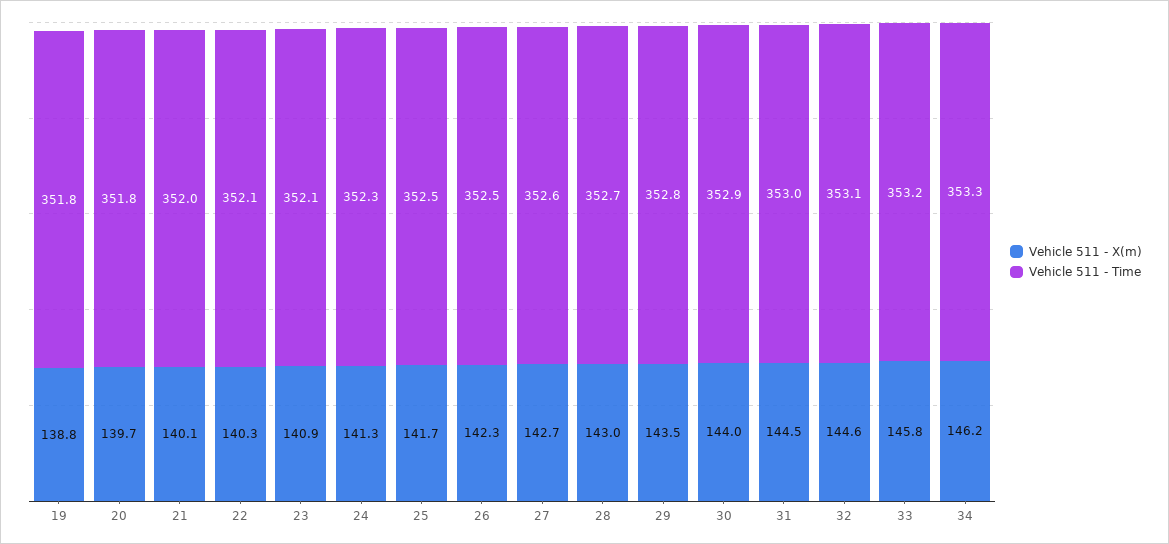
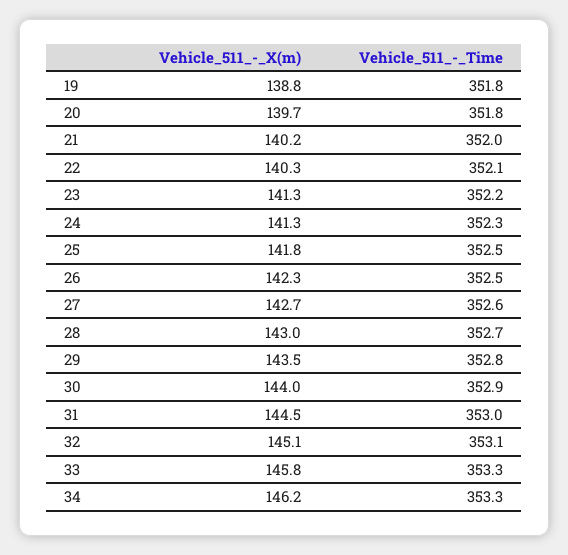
Vehicle 511 - X(m), 21: 140.1 -> 140.2
Vehicle 511 - X(m), 23: 140.9 -> 141.3
Vehicle 511 - Time, 23: 352.1 -> 352.2
Vehicle 511 - X(m), 25: 141.7 -> 141.8
Vehicle 511 - X(m), 32: 144.6 -> 145.1
Vehicle 511 - Time, 33: 353.2 -> 353.3

